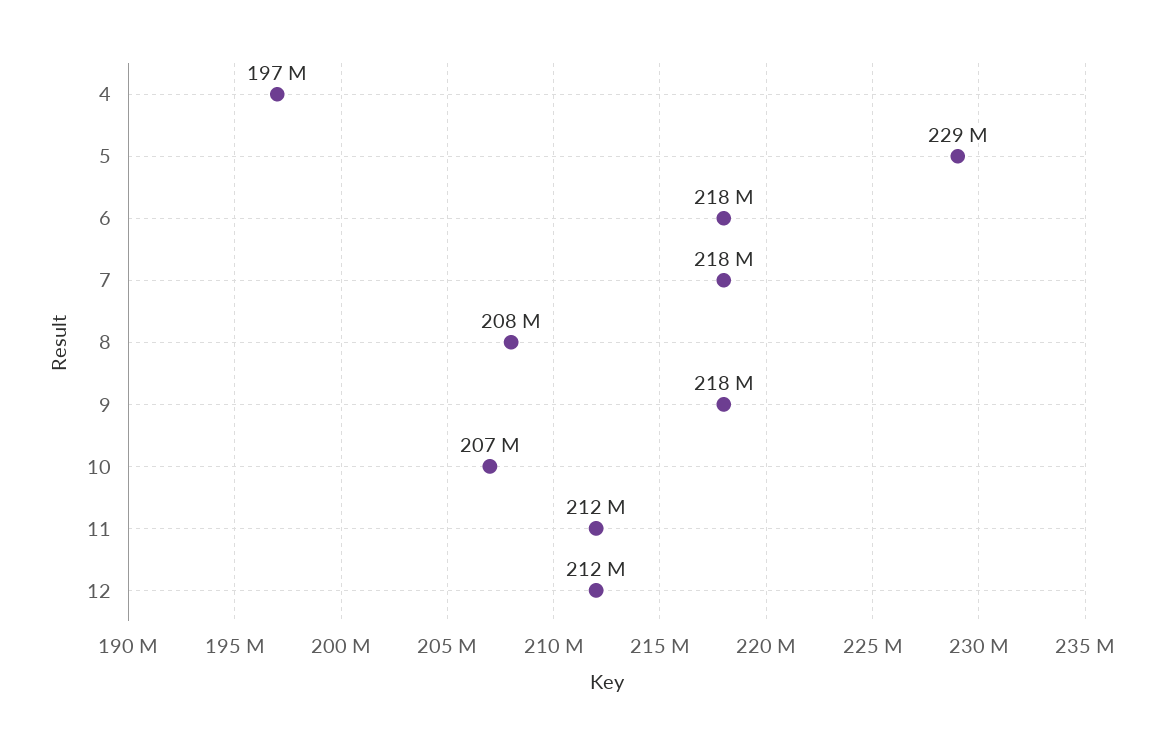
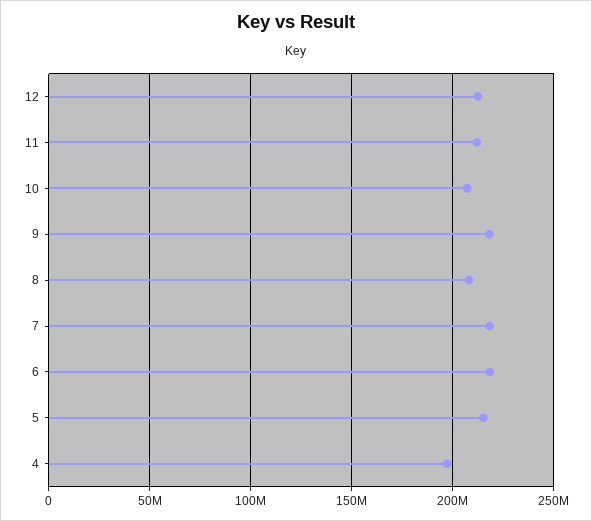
5: 229000000 -> 215000000

